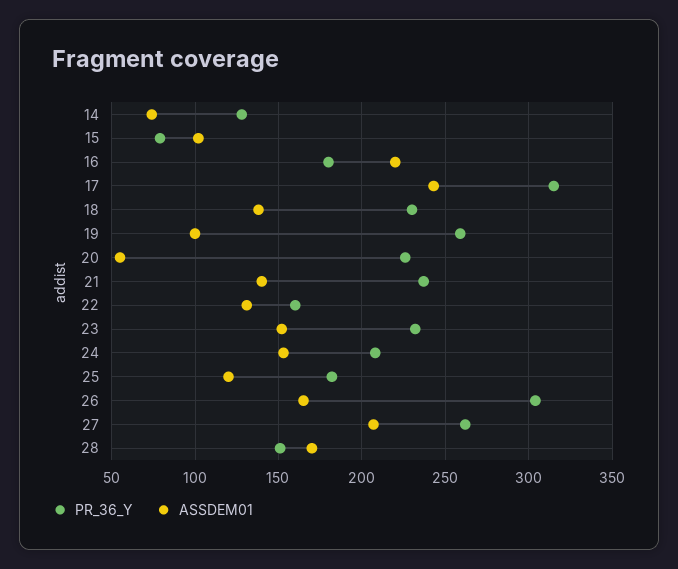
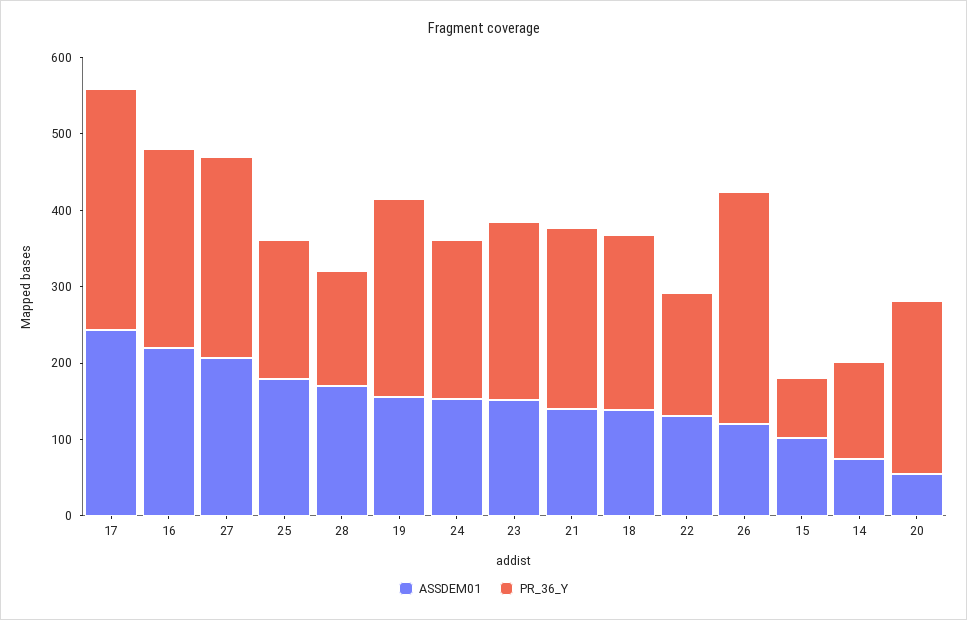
PR_36_Y, 16: 180 -> 260
ASSDEM01, 19: 100 -> 160
ASSDEM01, 25: 120 -> 180
ASSDEM01, 26: 165 -> 120

